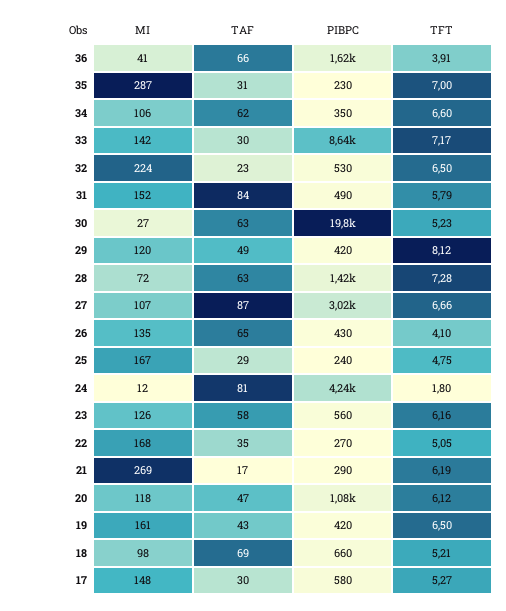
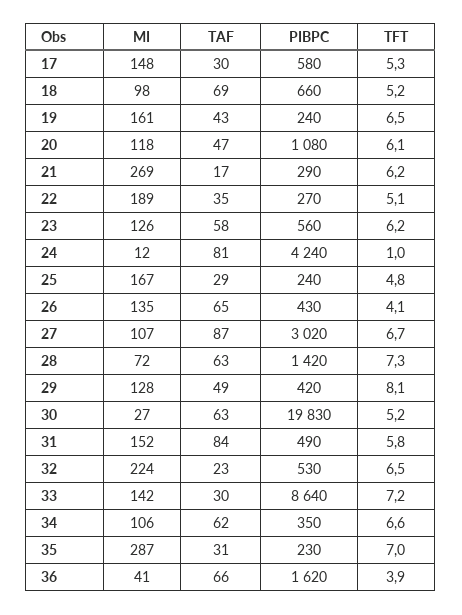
MI, 29: 120 -> 128
TFT, 24: 1.8 -> 1
MI, 22: 168 -> 189
PIBPC, 19: 420 -> 240

